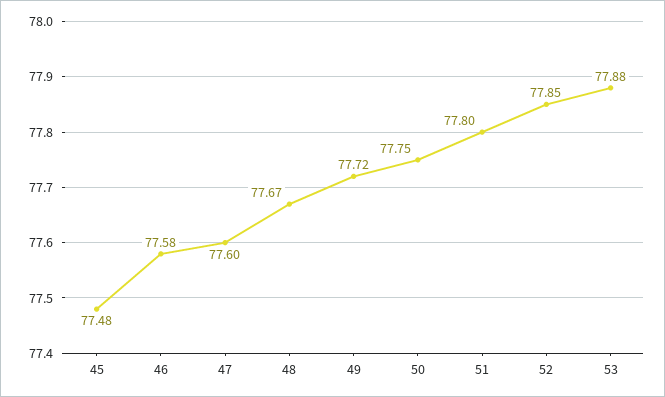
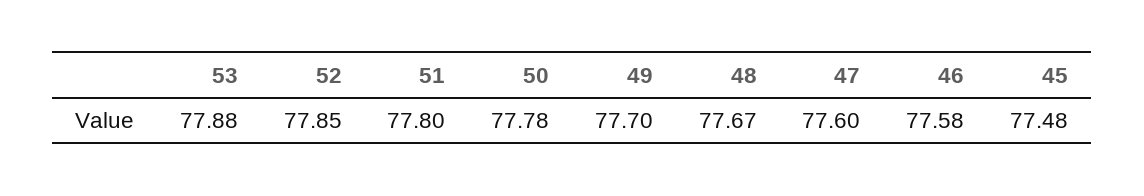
49: 77.72 -> 77.7
50: 77.75 -> 77.78

